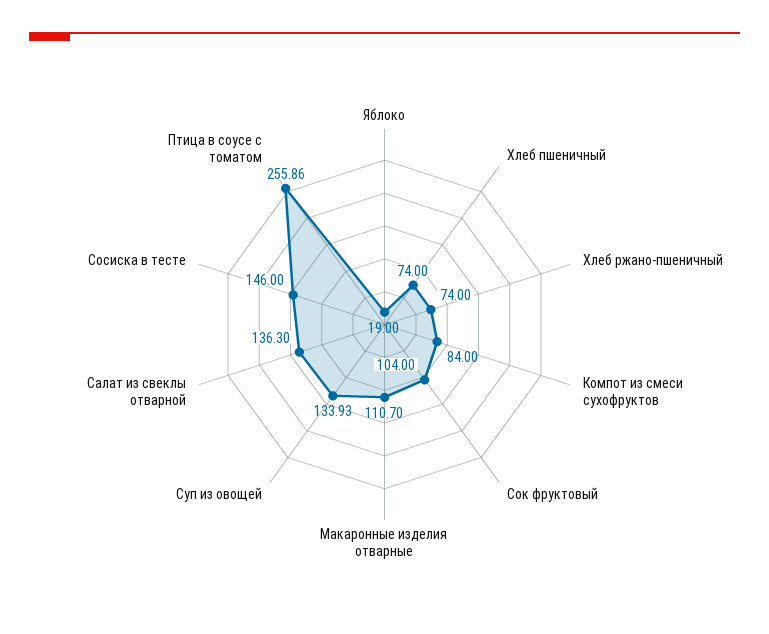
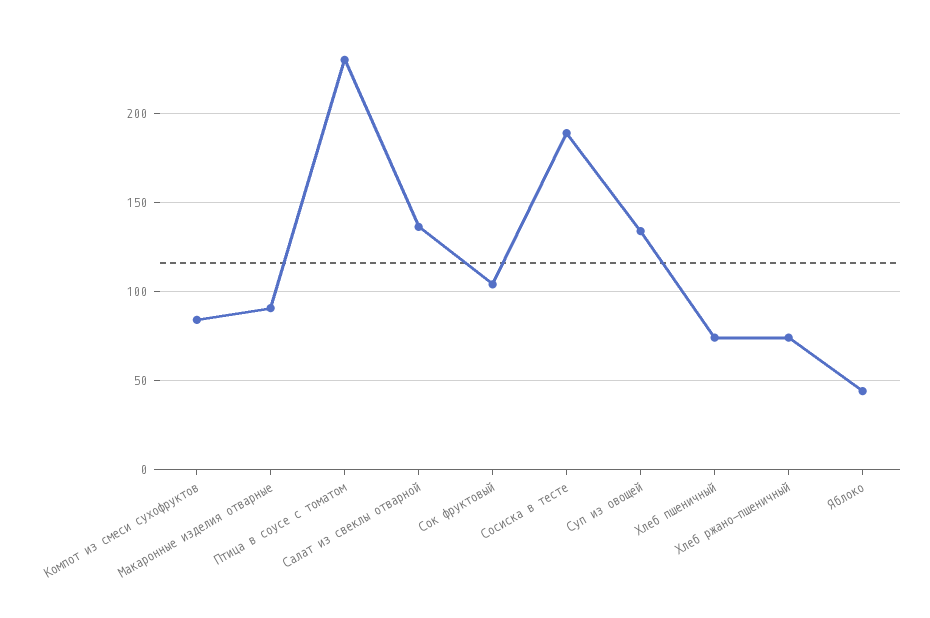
Яблоко: 19 -> 45
Макаронные изделия отварные: 110.7 -> 90
Сосиска в тесте: 146 -> 190
Птица в соусе с томатом: 255.86 -> 230

